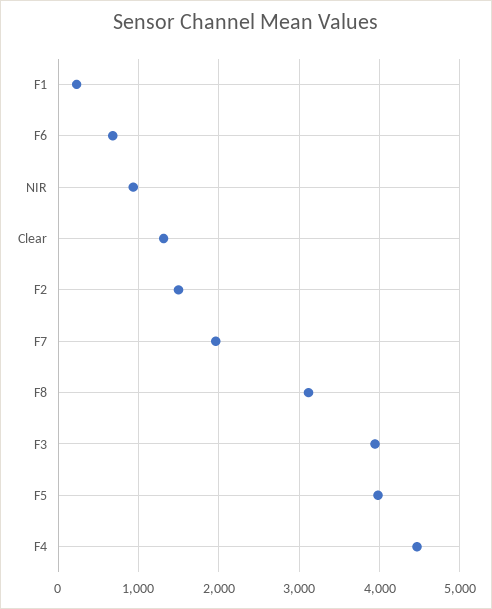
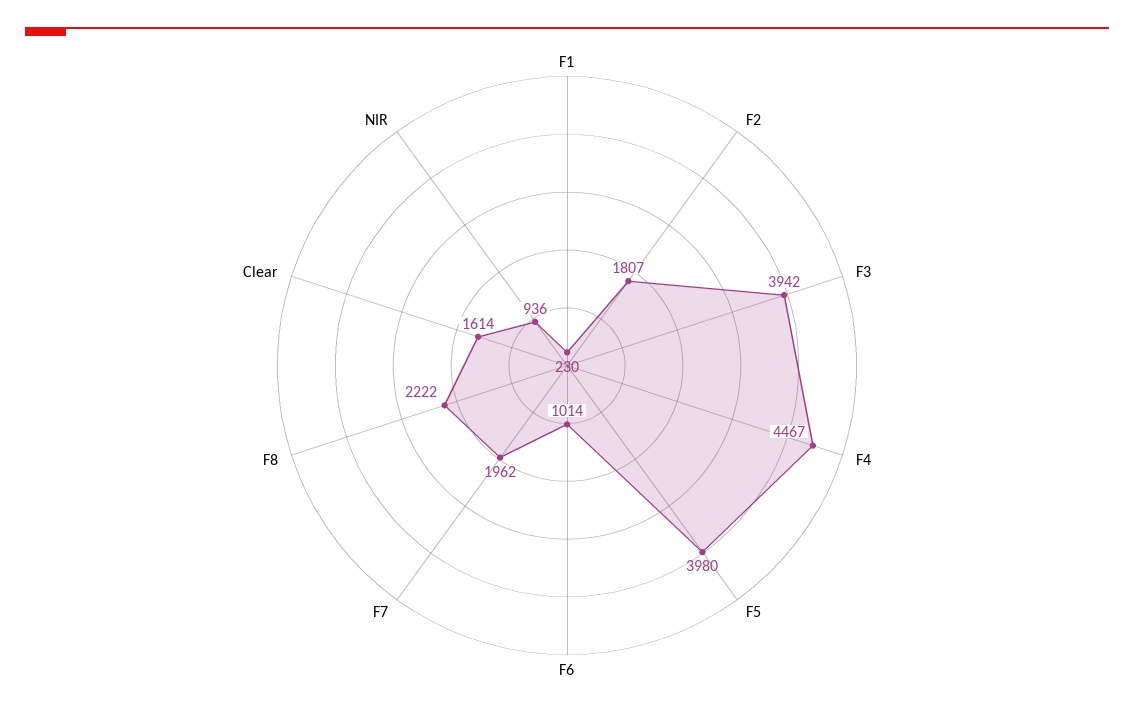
F6: 700 -> 1014
Clear: 1300 -> 1614
F2: 1500 -> 1807
F8: 3100 -> 2222

